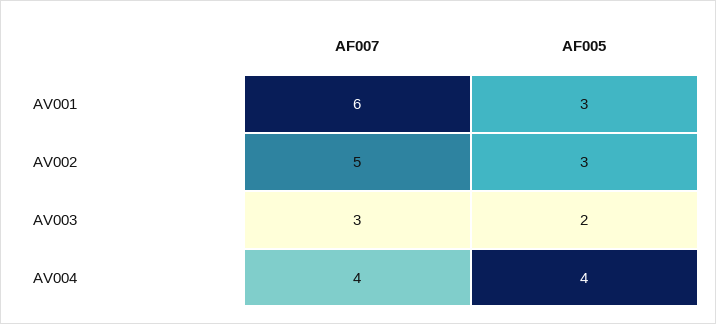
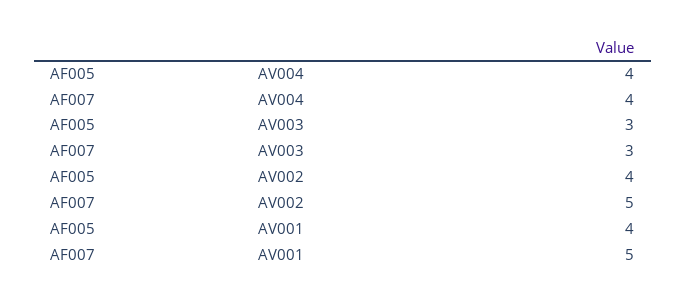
AF007, AV001: 6 -> 5
AF005, AV001: 3 -> 4
AF005, AV002: 3 -> 4
AF005, AV003: 2 -> 3

